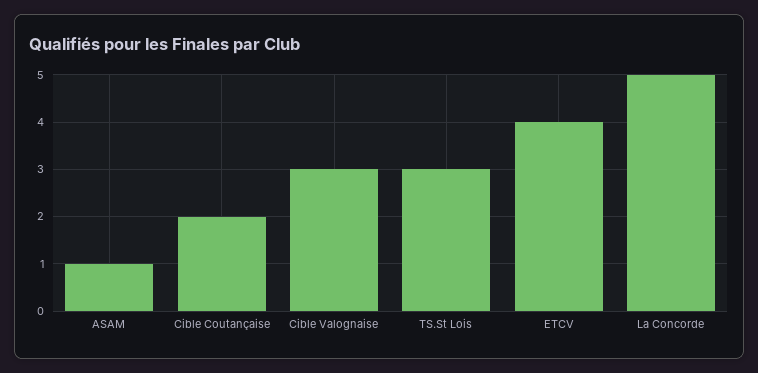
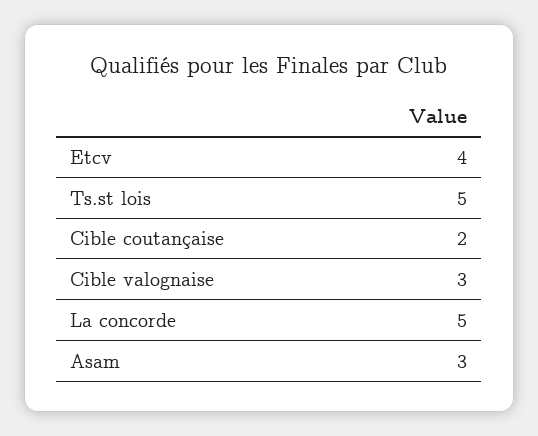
ASAM: 1 -> 3
TS.St Lois: 3 -> 5

